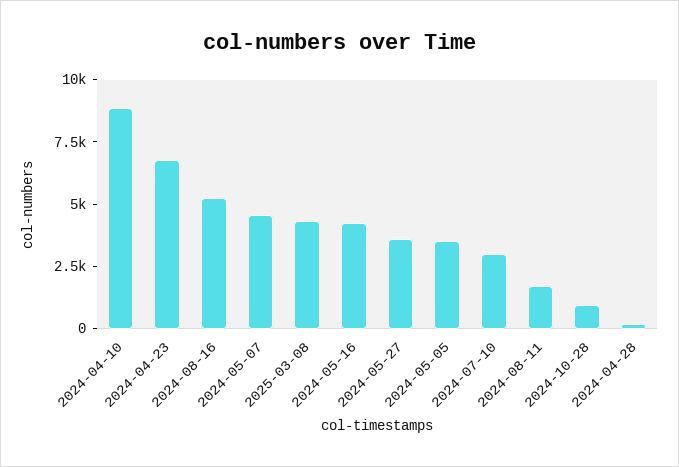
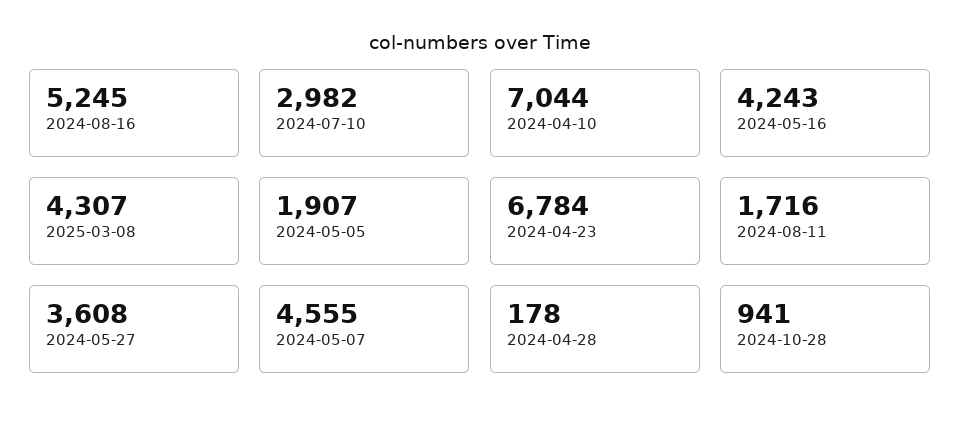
2024-04-10: 9000 -> 7044
2024-05-05: 3500 -> 1907

